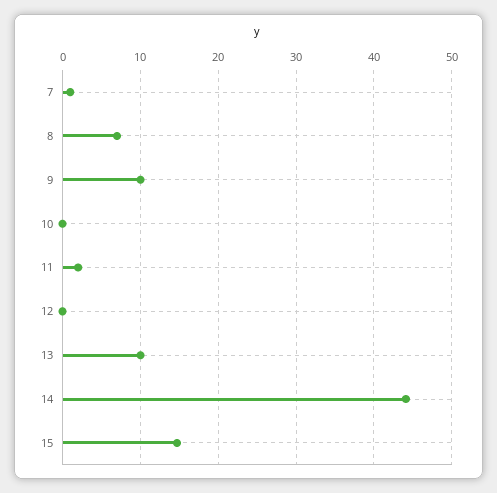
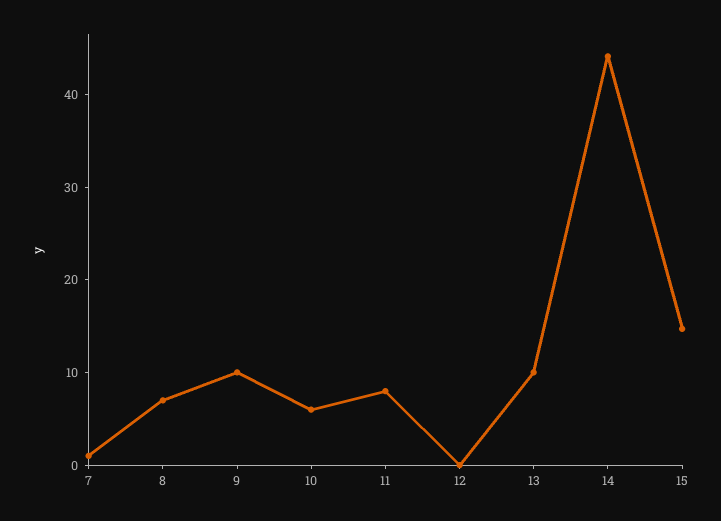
10: 0 -> 6
11: 2 -> 8

